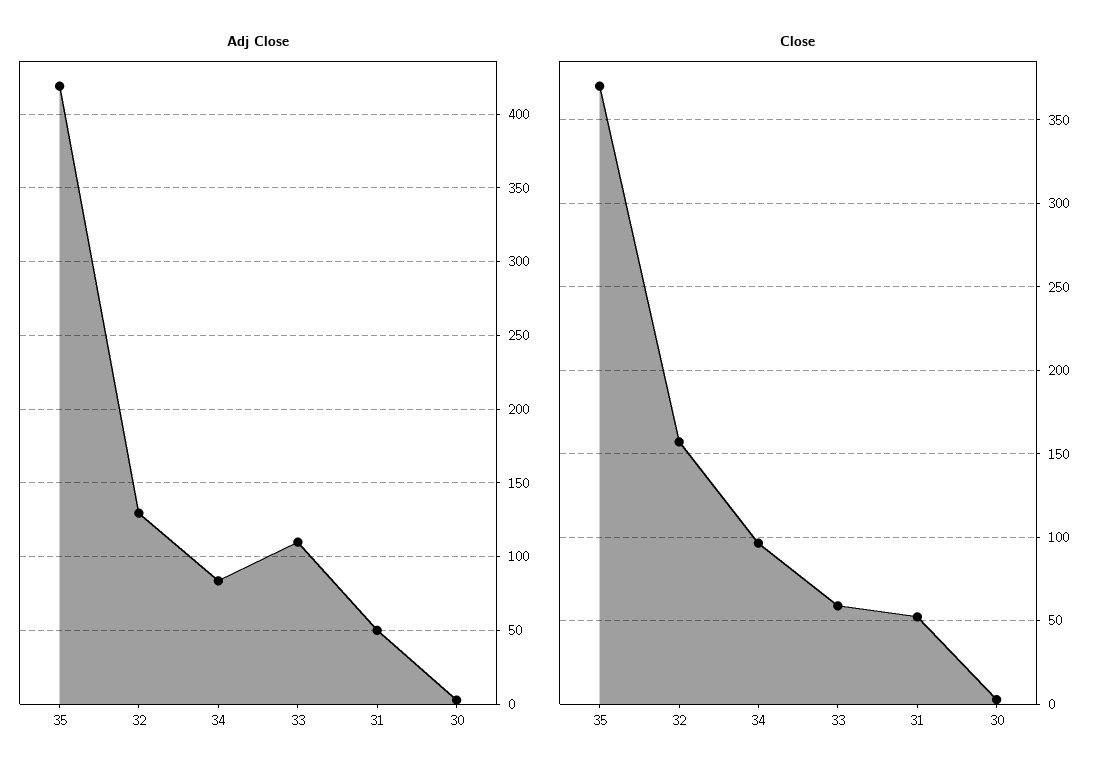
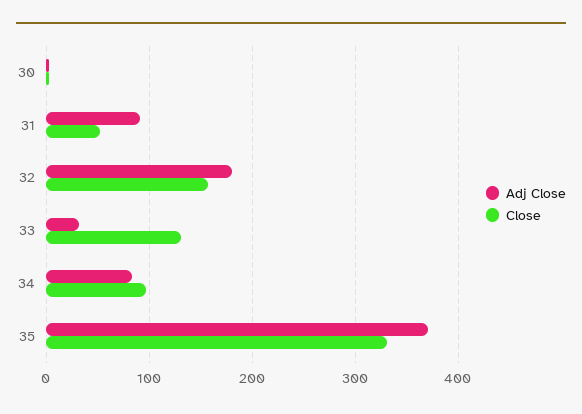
Adj Close, 35: 420 -> 370
Adj Close, 32: 130 -> 180
Adj Close, 33: 110 -> 30
Adj Close, 31: 50 -> 90
Close, 35: 370 -> 330
Close, 33: 60 -> 130

